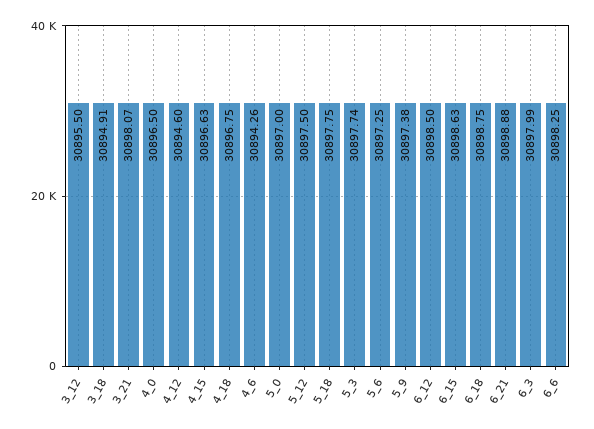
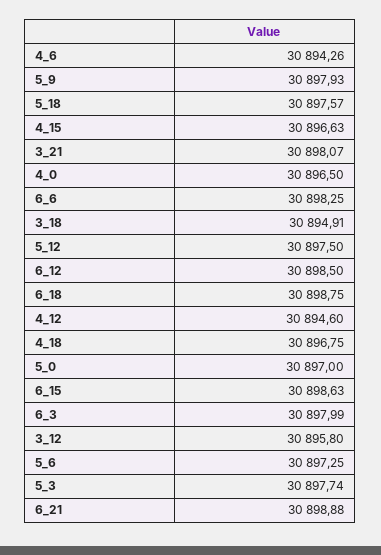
3_12: 30895.5 -> 30895.8
5_18: 30897.75 -> 30897.57
5_9: 30897.38 -> 30897.93

